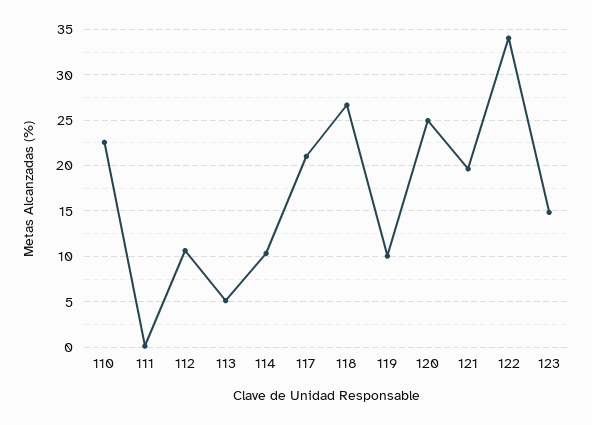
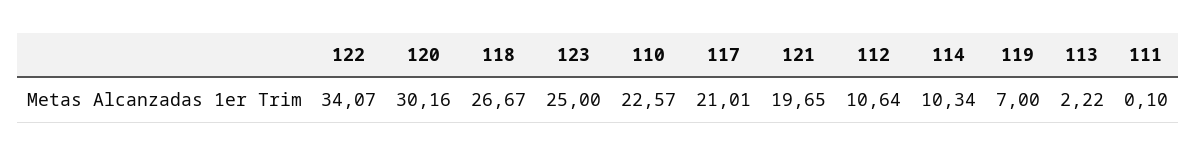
113: 5 -> 2.22
119: 10 -> 7
120: 25 -> 30.16
123: 15 -> 25

